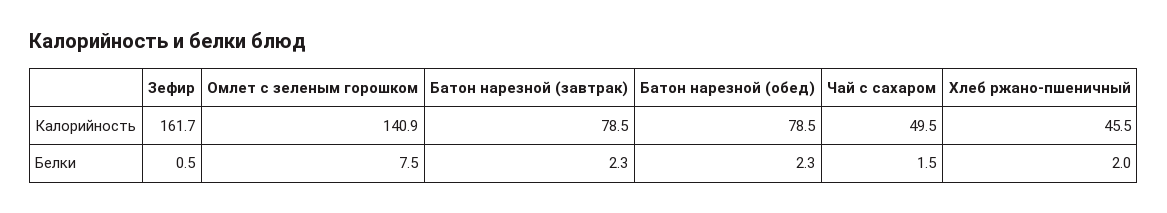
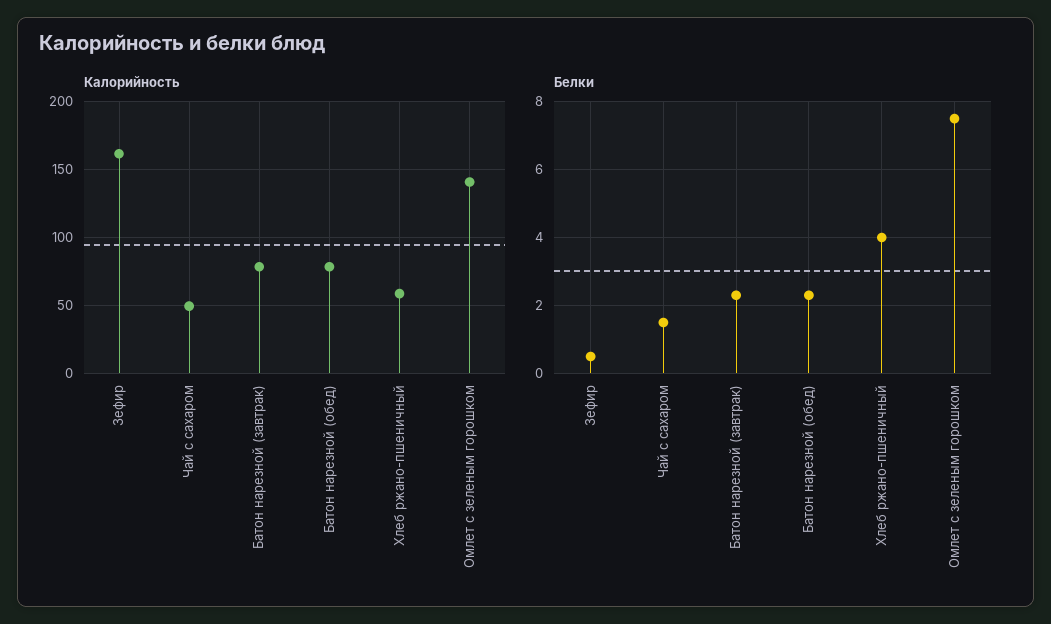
Калорийность, Хлеб ржано-пшеничный: 45.5 -> 60
Белки, Хлеб ржано-пшеничный: 2 -> 4

